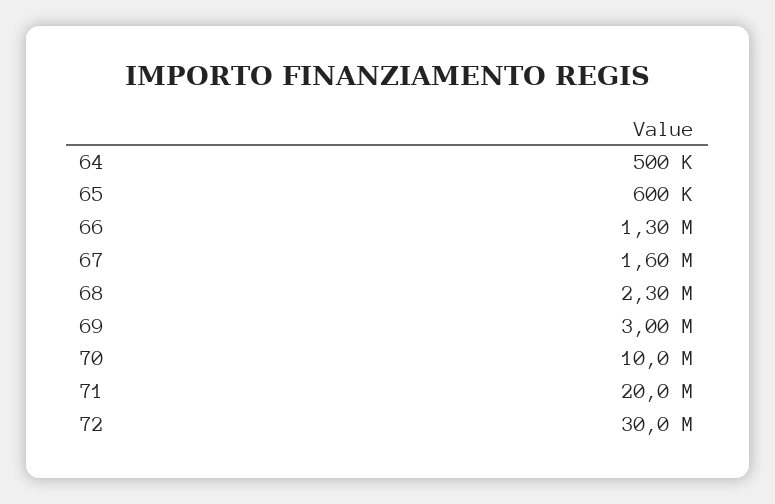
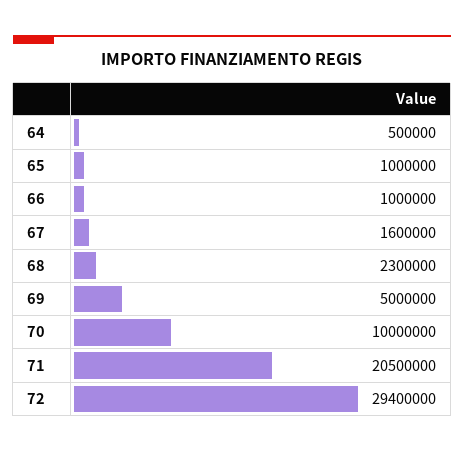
65: 600000 -> 1000000
66: 1300000 -> 1000000
69: 3000000 -> 5000000
71: 20000000 -> 20500000
72: 30000000 -> 29400000

